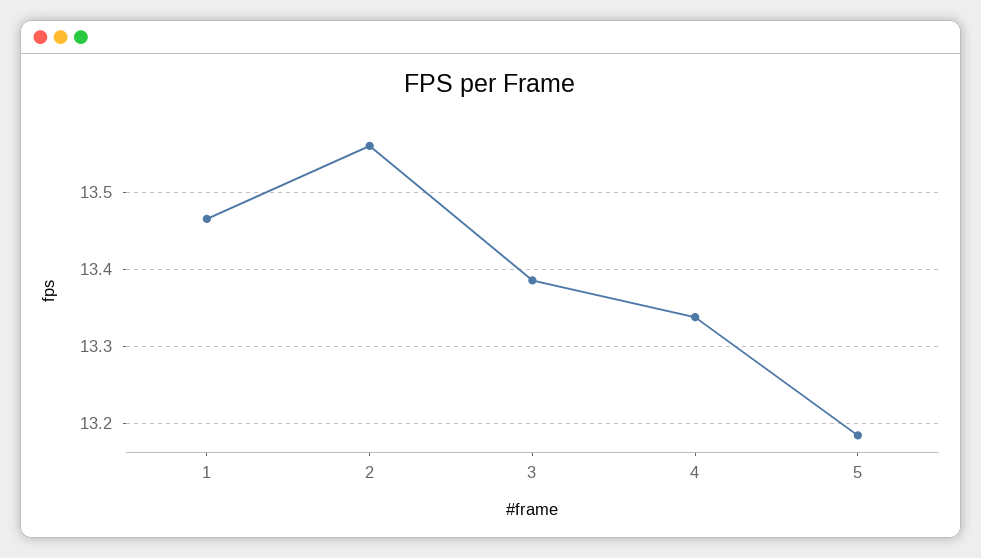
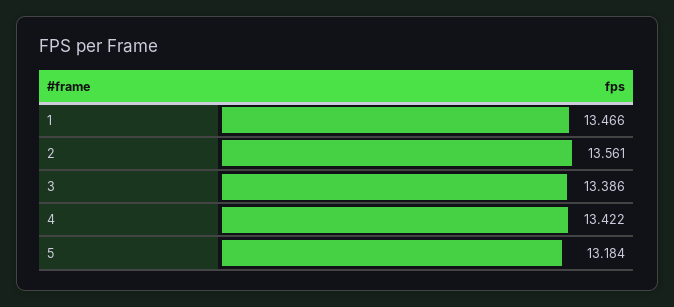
4: 13.34 -> 13.422

